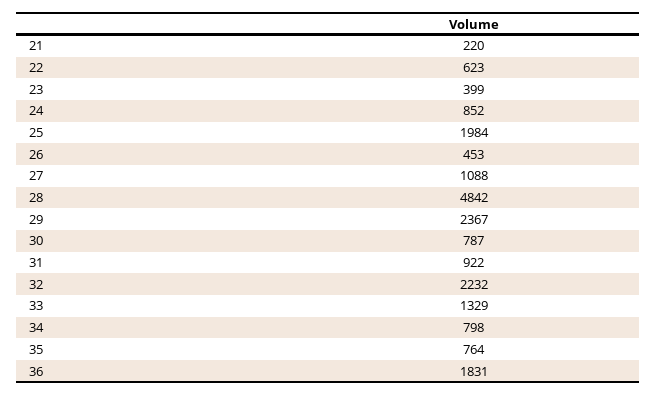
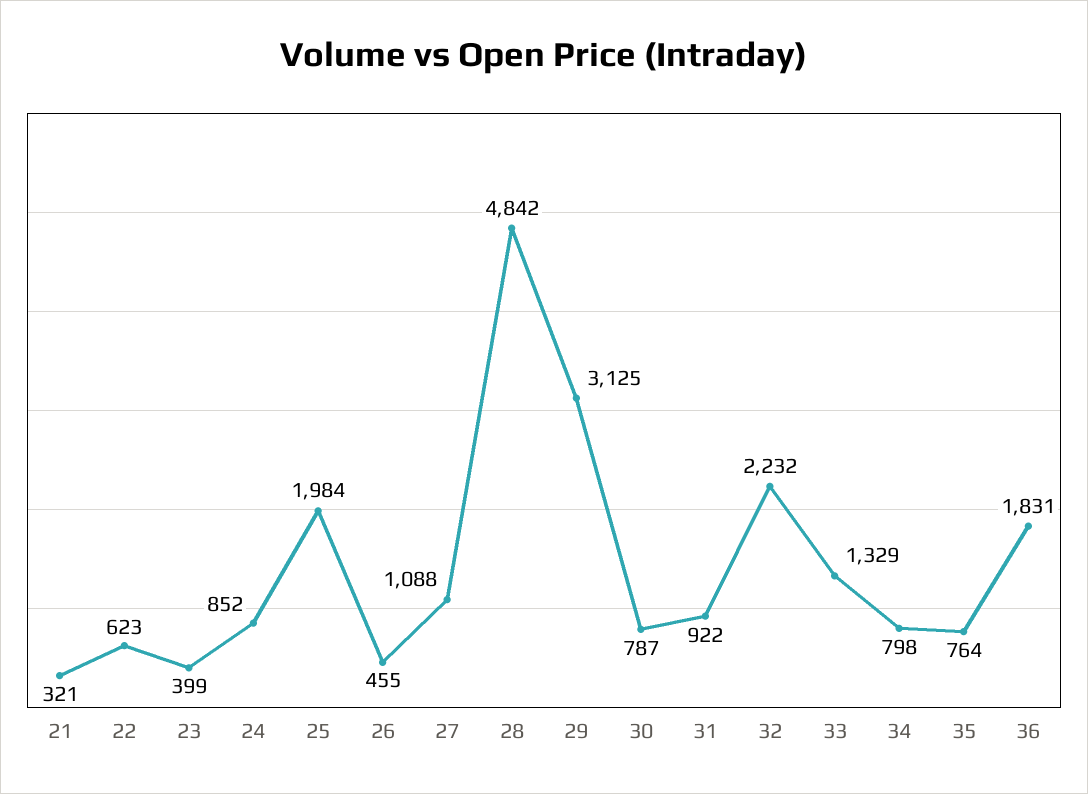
21: 220 -> 321
26: 453 -> 455
29: 2367 -> 3125

